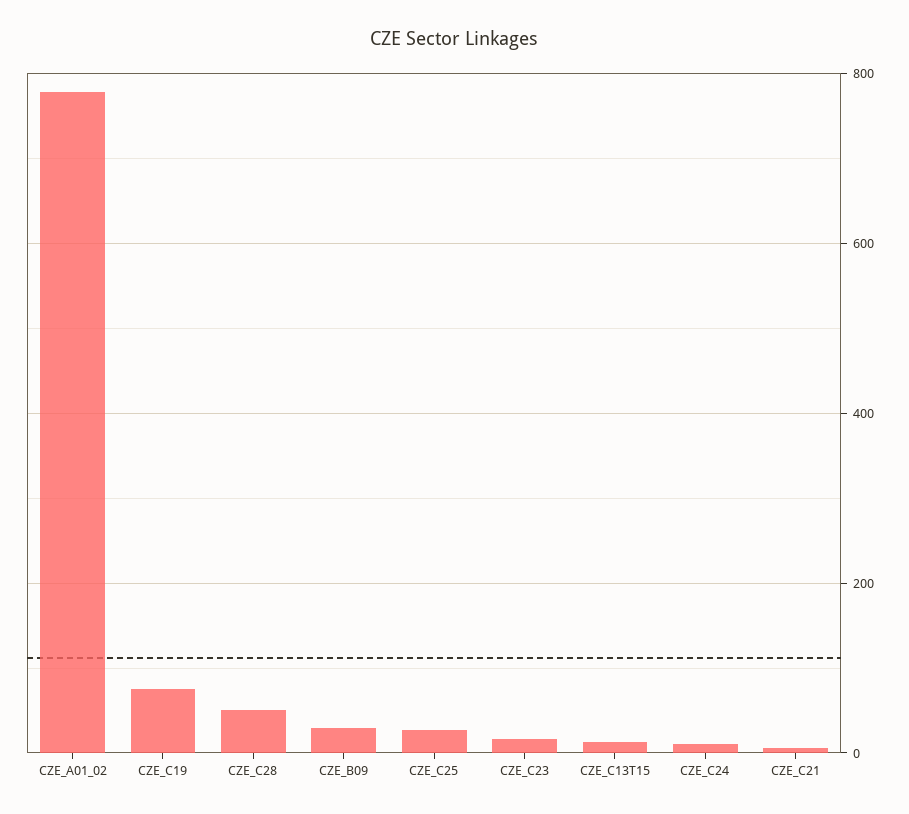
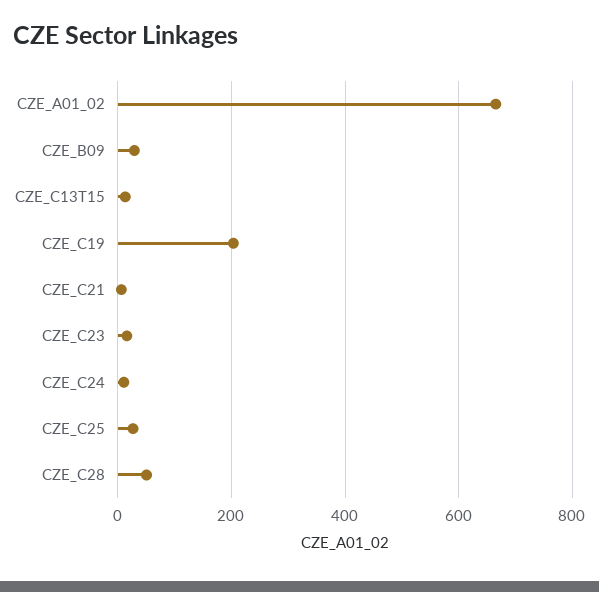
CZE_A01_02: 780 -> 660
CZE_C19: 80 -> 200

